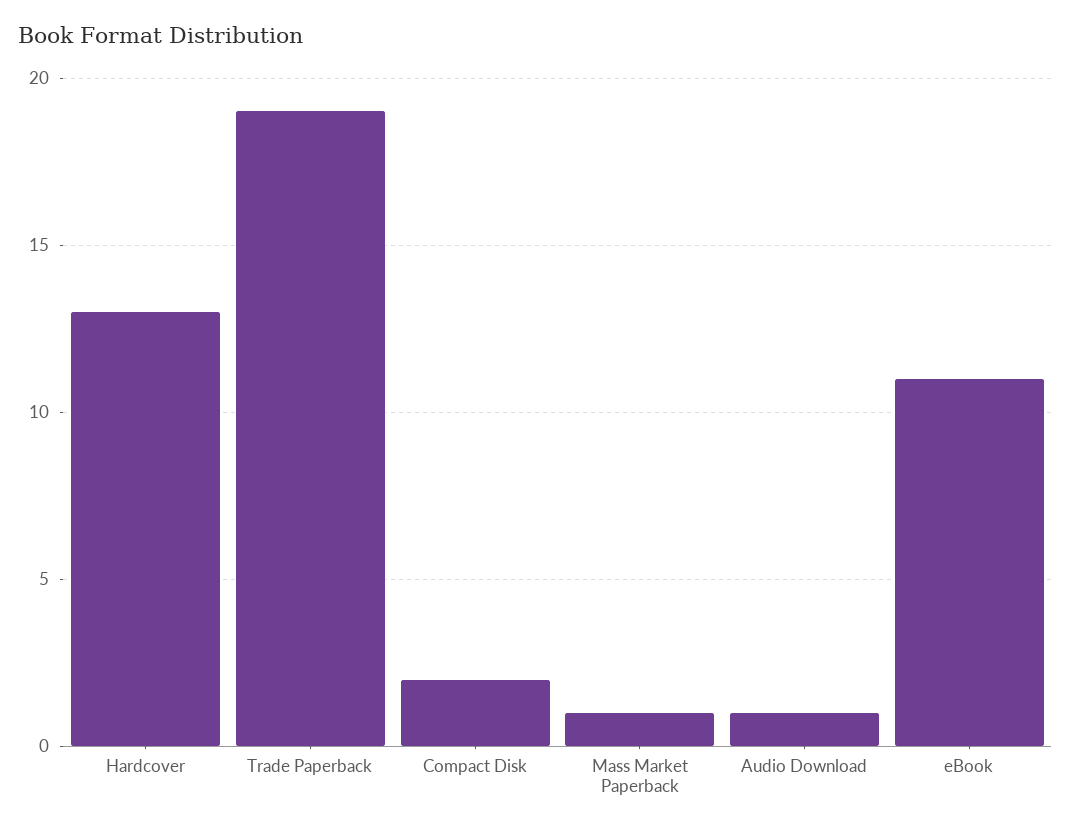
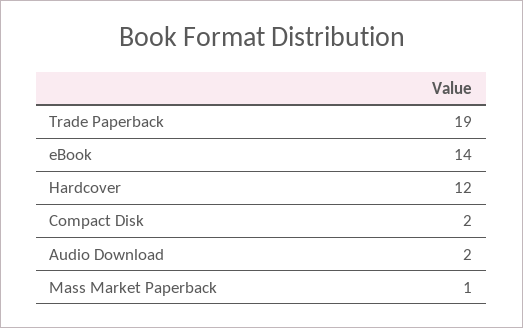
Hardcover: 13 -> 12
Audio Download: 1 -> 2
eBook: 11 -> 14

